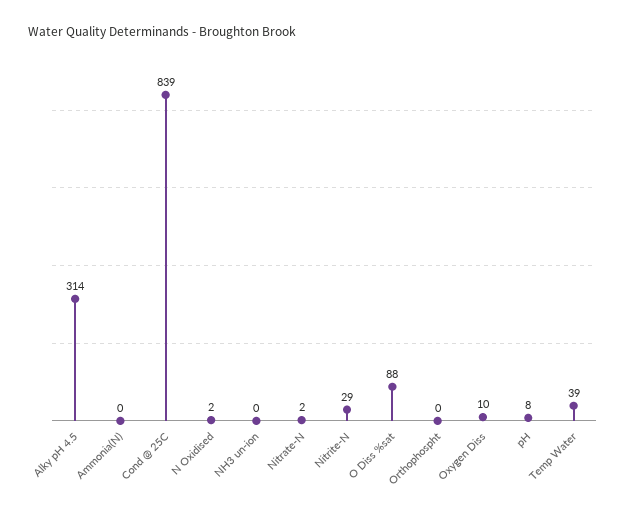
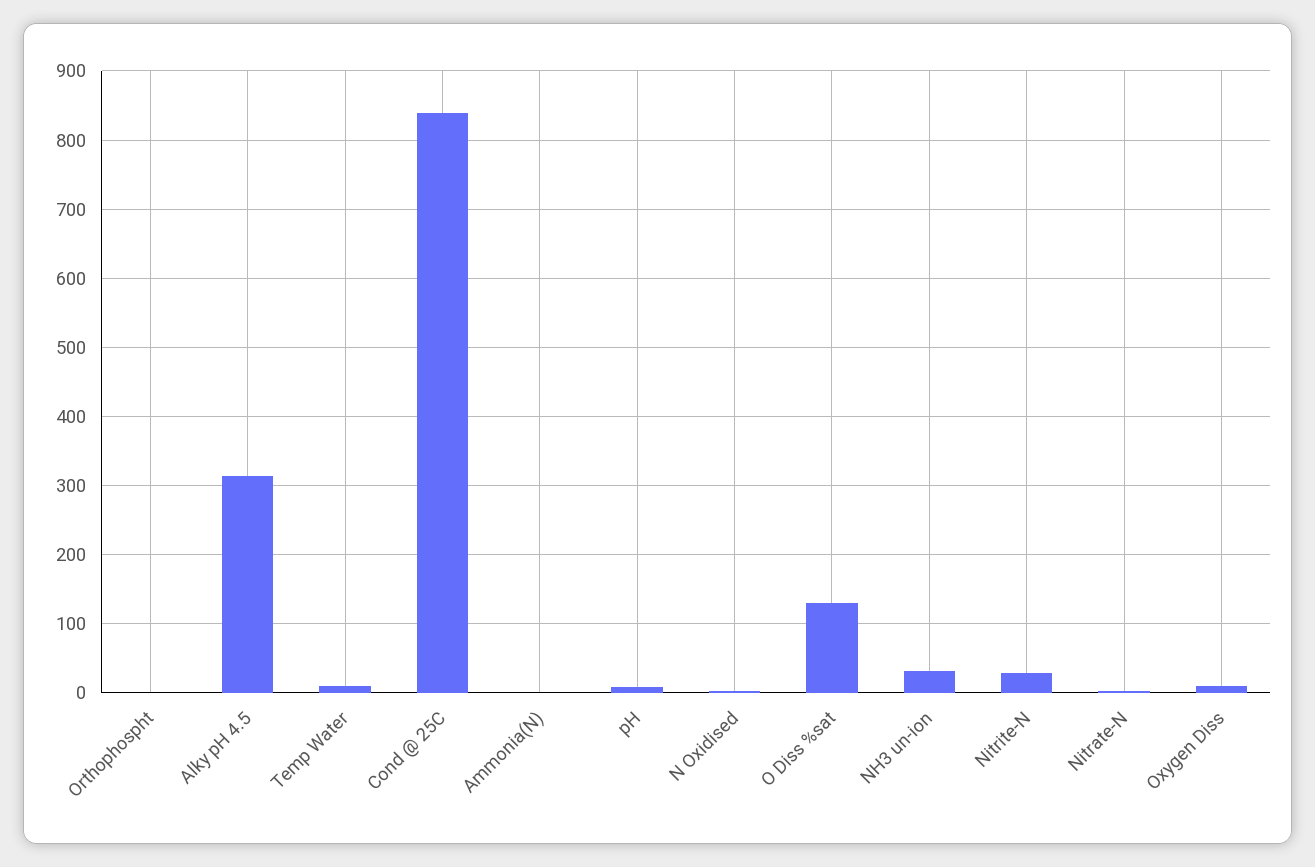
NH3 un-ion: 0 -> 30
O Diss %sat: 88 -> 130
Temp Water: 39 -> 10

